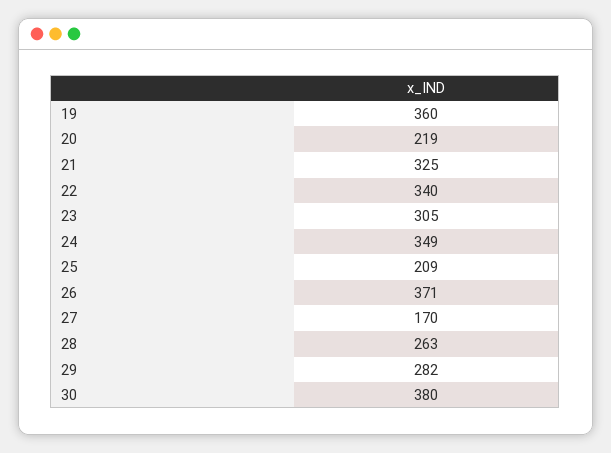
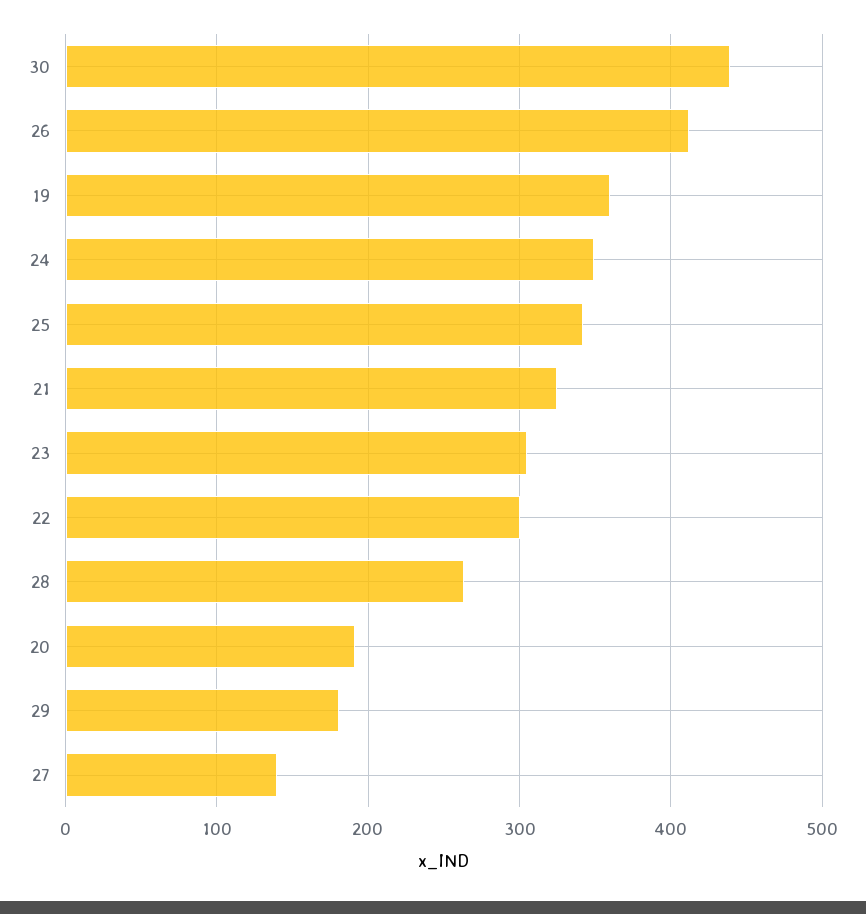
20: 219 -> 190
22: 340 -> 300
25: 209 -> 340
26: 371 -> 410
27: 170 -> 140
29: 282 -> 180
30: 380 -> 440

